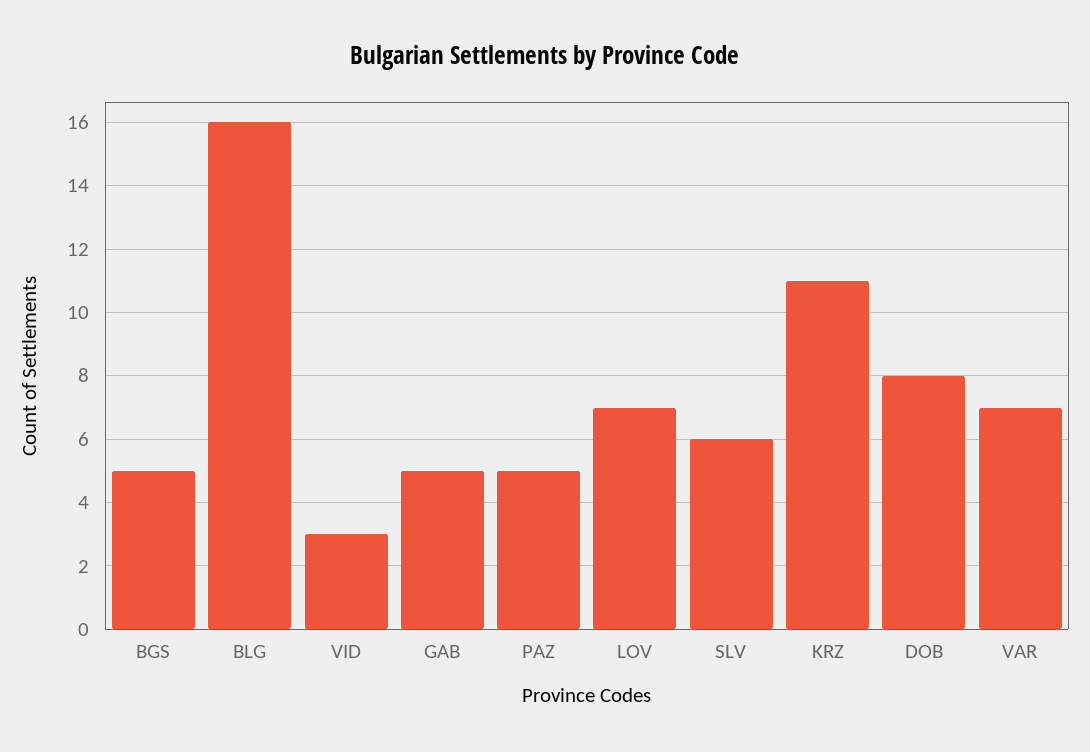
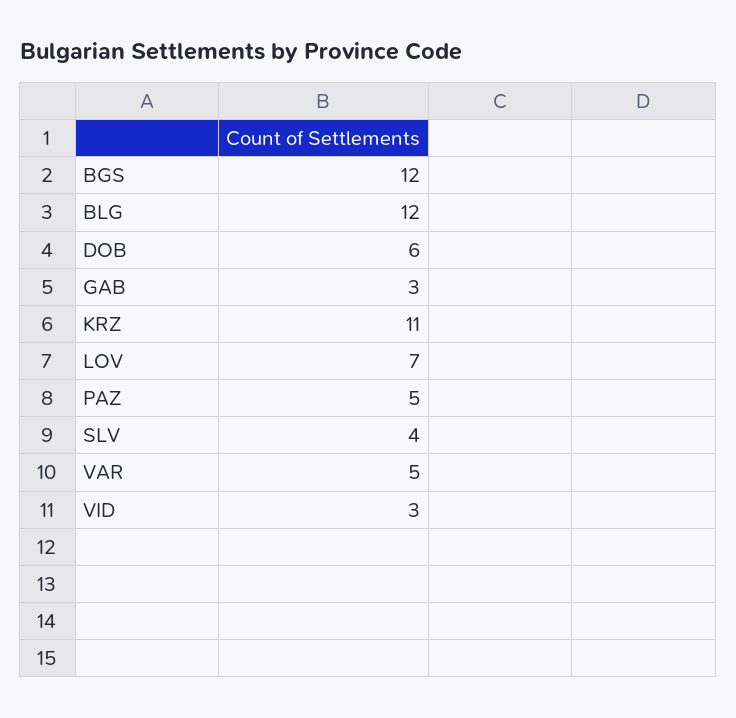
BGS: 5 -> 12
BLG: 16 -> 12
GAB: 5 -> 3
SLV: 6 -> 4
DOB: 8 -> 6
VAR: 7 -> 5

